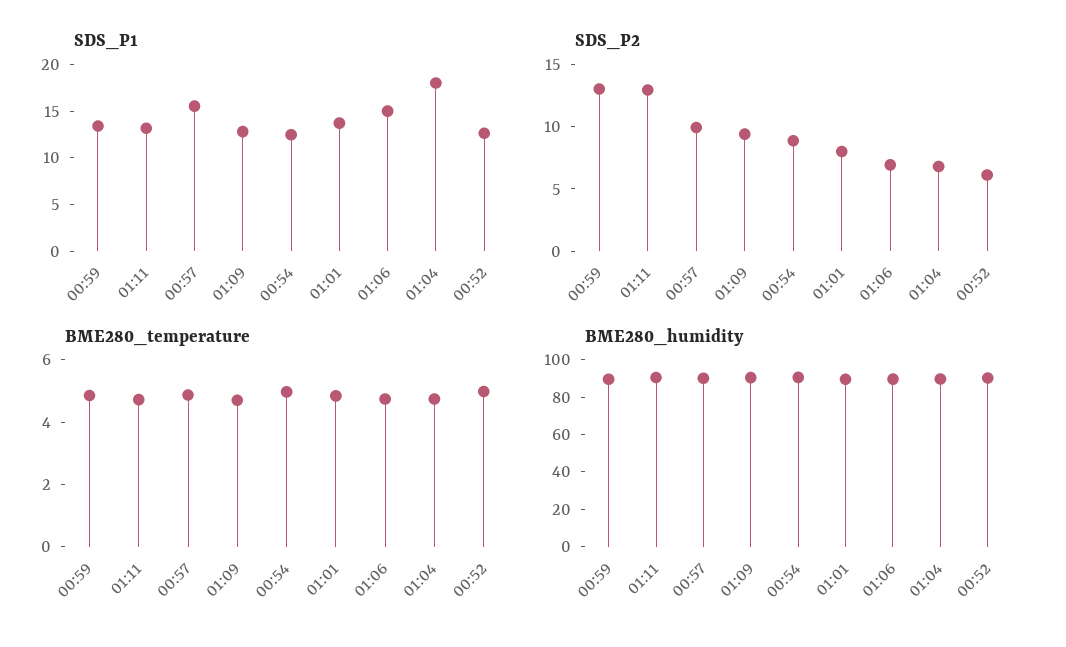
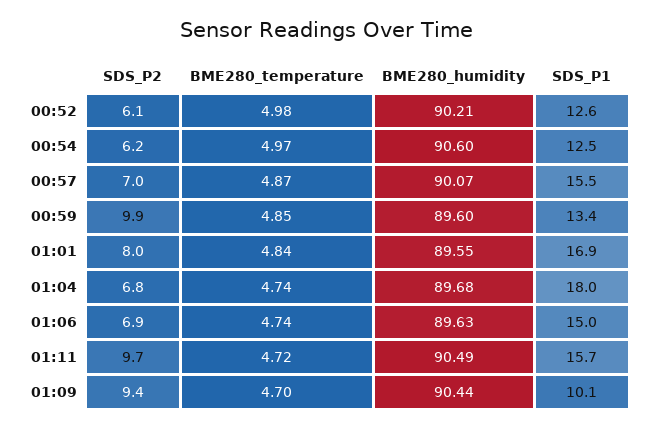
SDS_P1, 01:11: 13 -> 15.7
SDS_P1, 01:09: 13 -> 10.1
SDS_P1, 01:01: 14 -> 16.9
SDS_P2, 00:59: 13 -> 9.9
SDS_P2, 01:11: 13 -> 9.7
SDS_P2, 00:57: 10 -> 7
SDS_P2, 00:54: 9 -> 6.2

